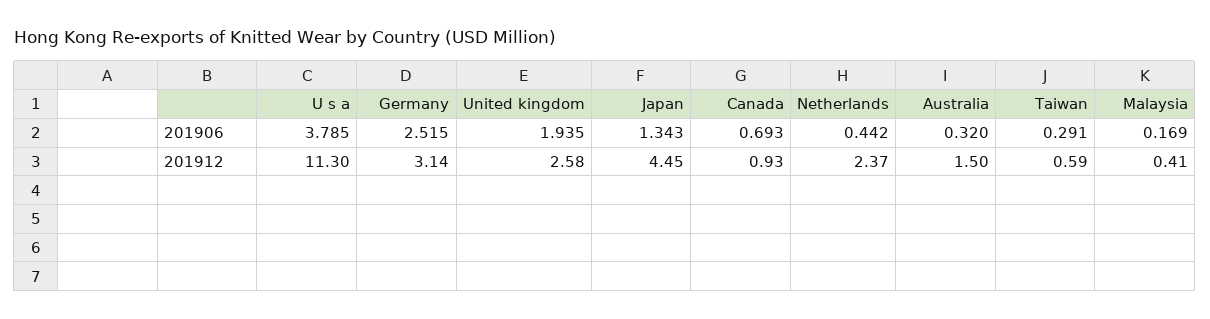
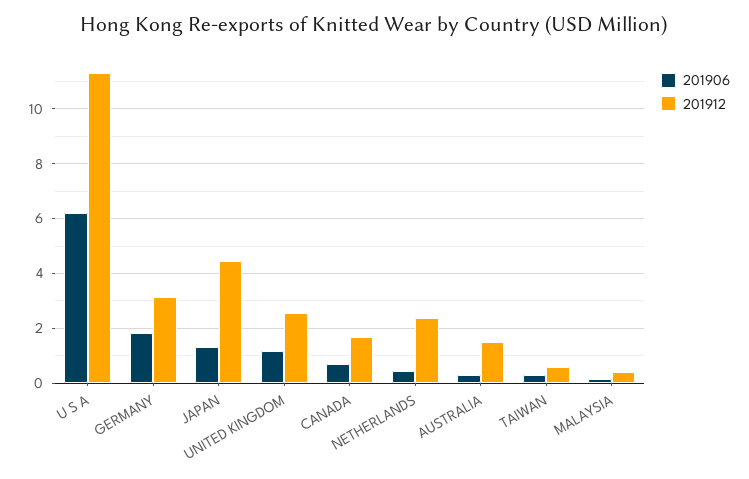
201906, U s a: 3.785 -> 6.25
201906, Germany: 2.515 -> 1.75
201906, United kingdom: 1.935 -> 1.25
201912, Canada: 0.93 -> 1.75

